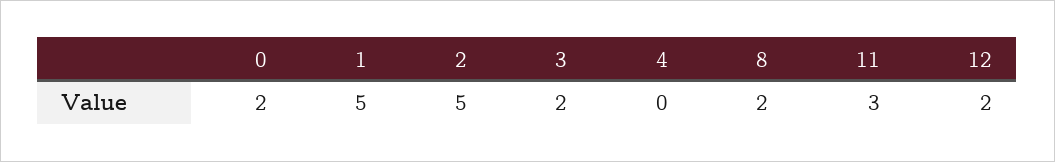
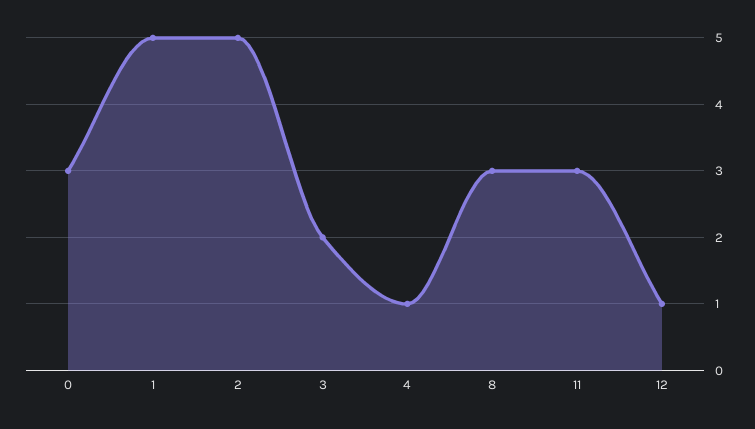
0: 2 -> 3
4: 0 -> 1
8: 2 -> 3
12: 2 -> 1

